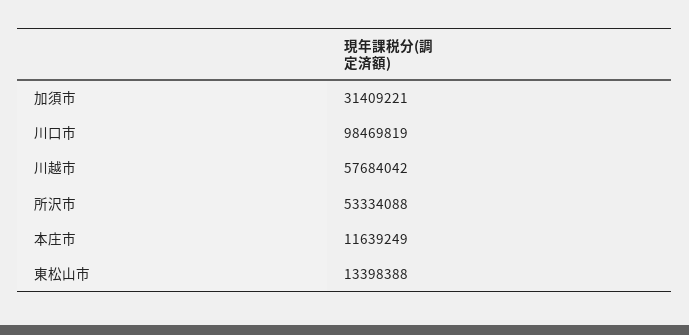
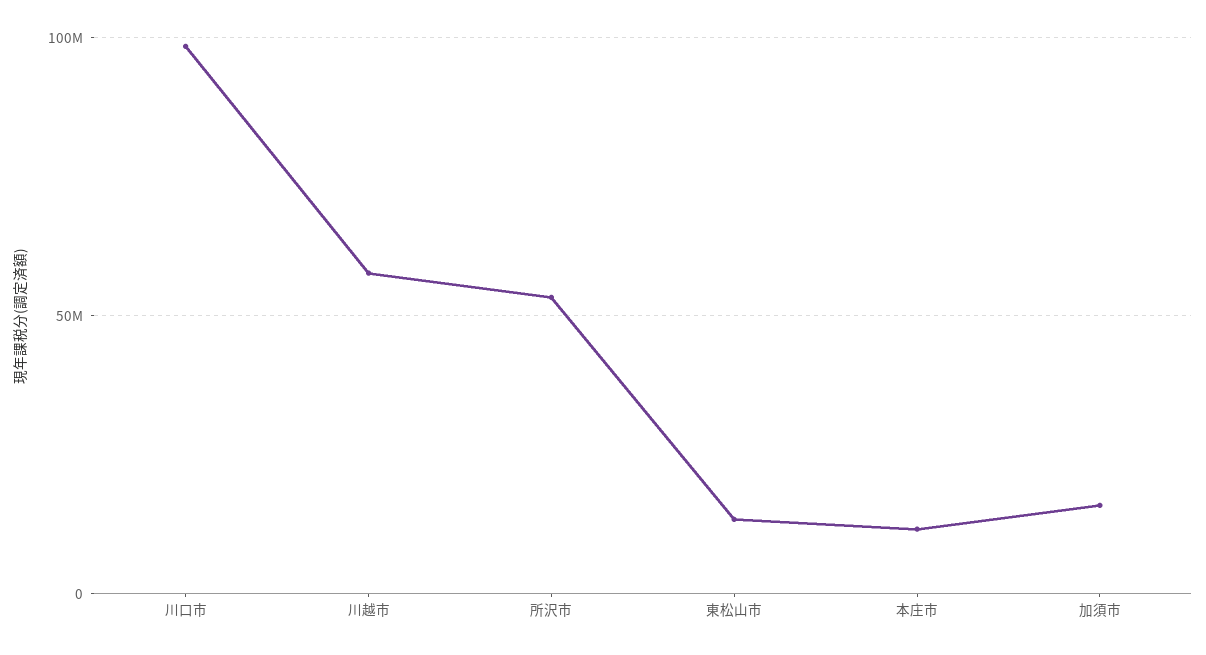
加須市: 31409221 -> 15000000

